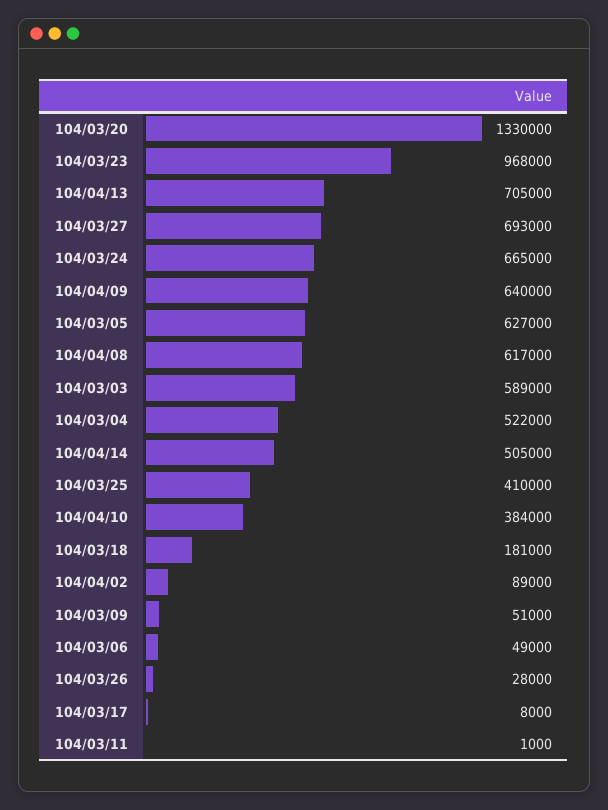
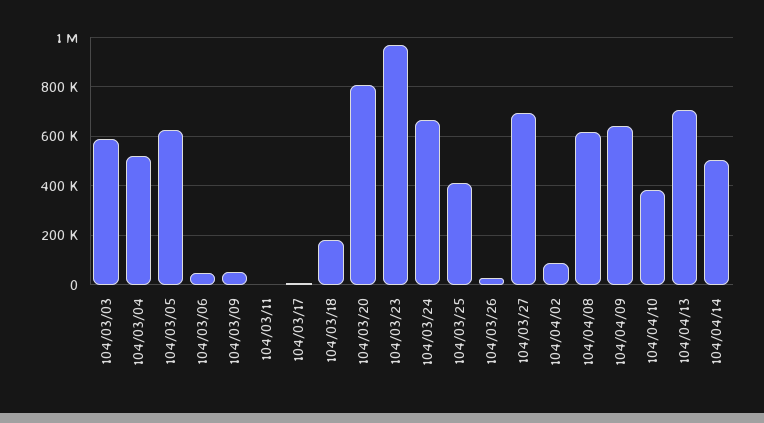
104/03/20: 1330000 -> 800000

